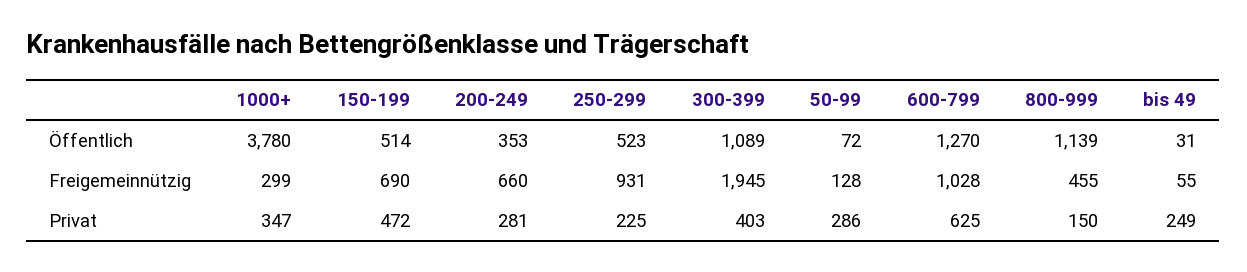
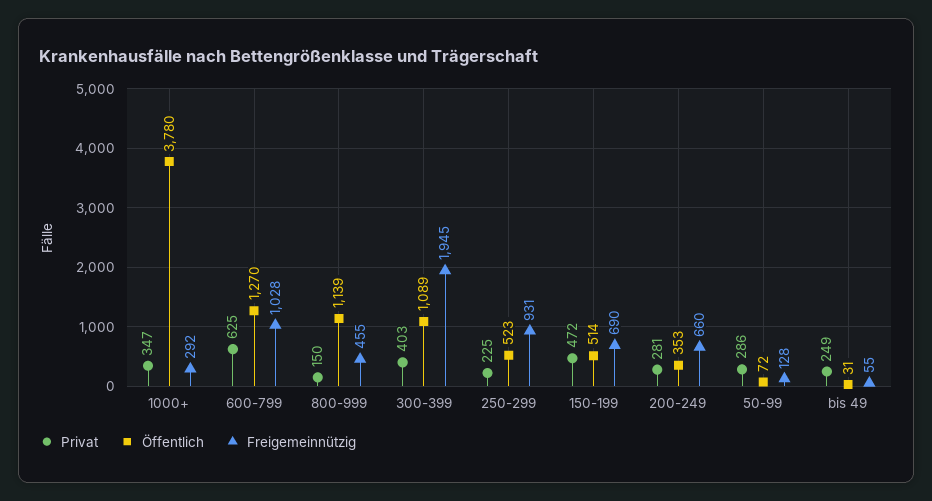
Freigemeinnützig, 1000+: 299 -> 292

